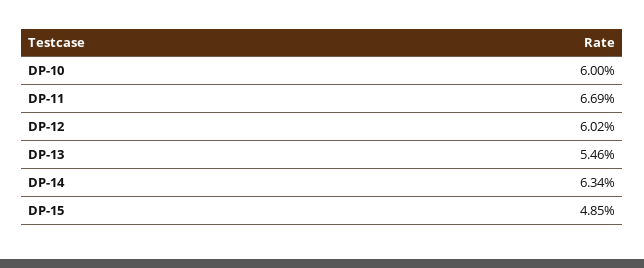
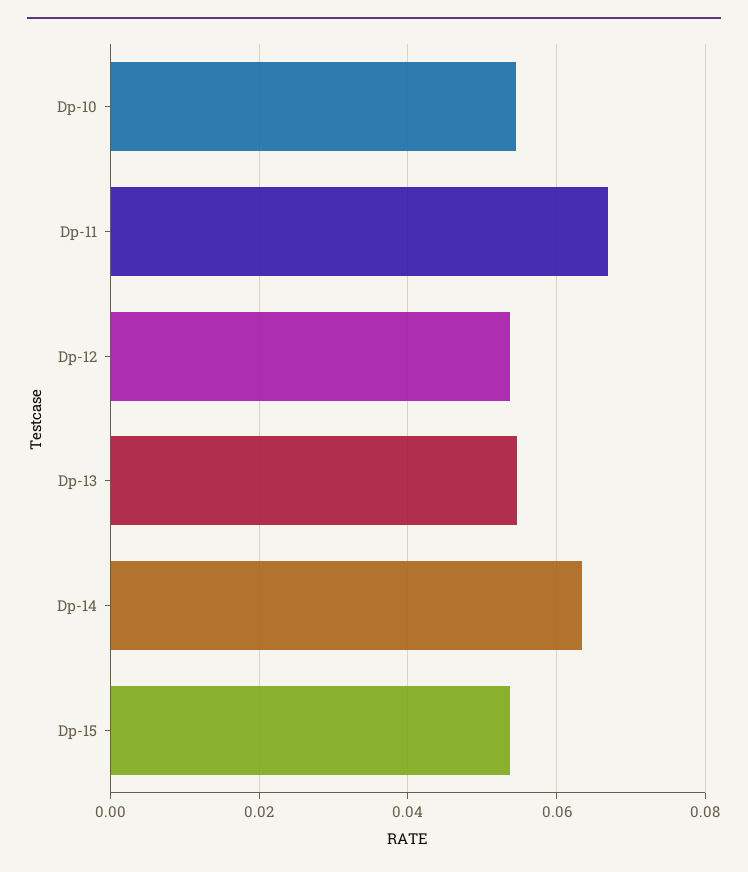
DP-10: 0.06 -> 0.054
DP-12: 0.0602 -> 0.054
DP-15: 0.0485 -> 0.054

